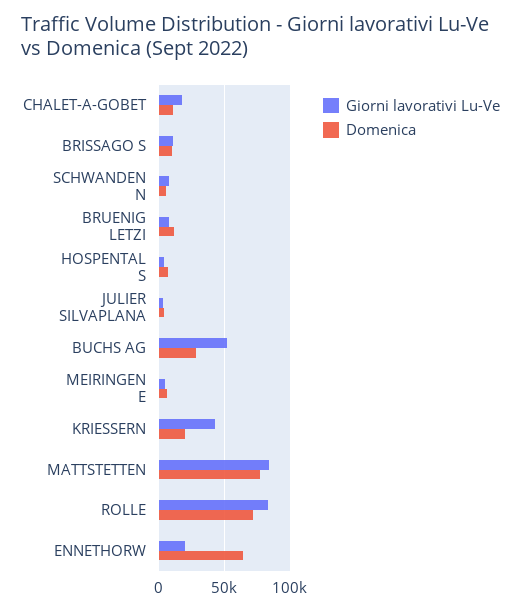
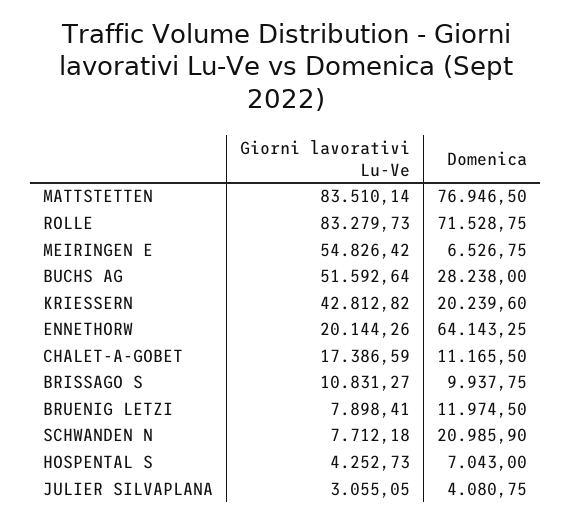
Domenica, SCHWANDEN N: 5000 -> 20985.9
Giorni lavorativi Lu-Ve, MEIRINGEN E: 5000 -> 54826.42

